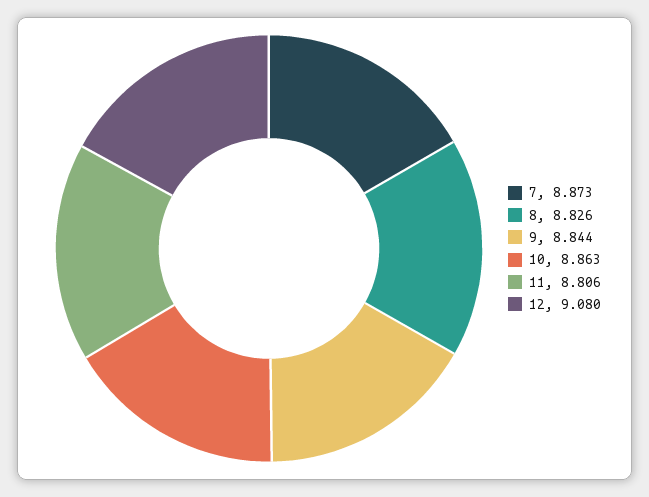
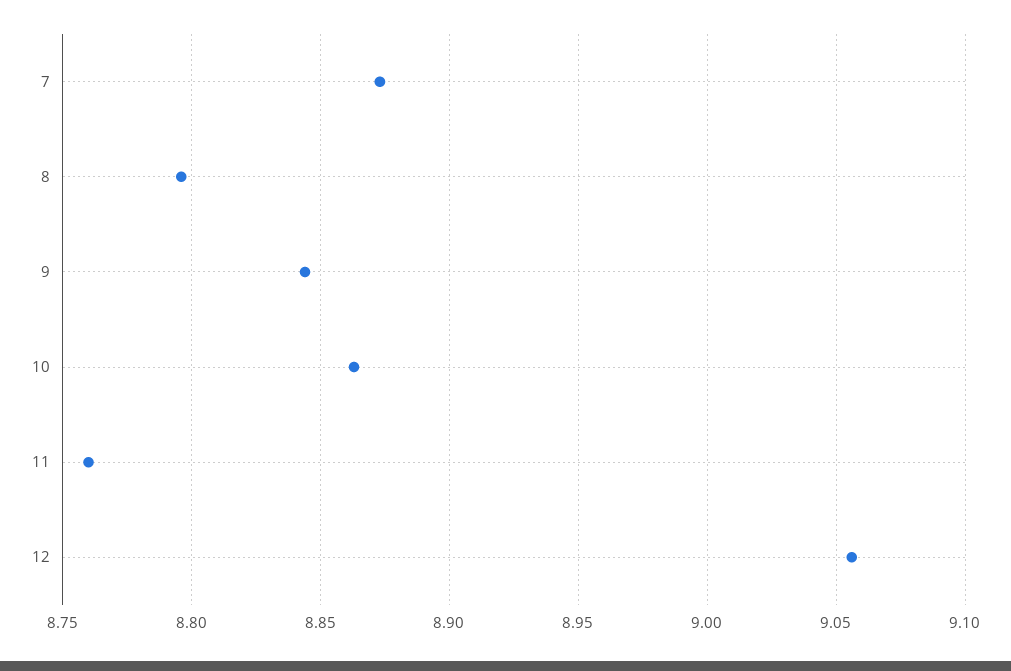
8: 8.826 -> 8.795
11: 8.806 -> 8.76
12: 9.08 -> 9.055

